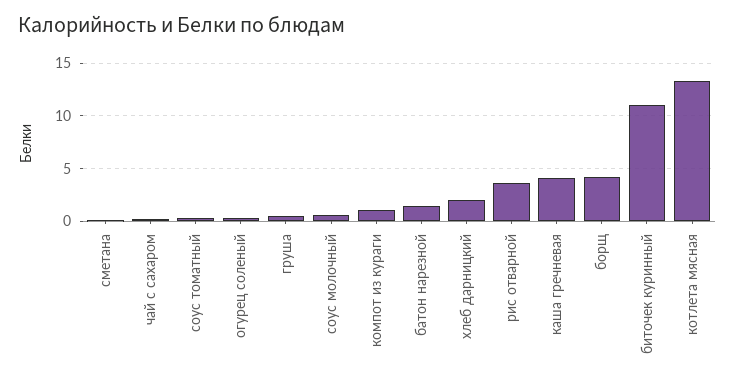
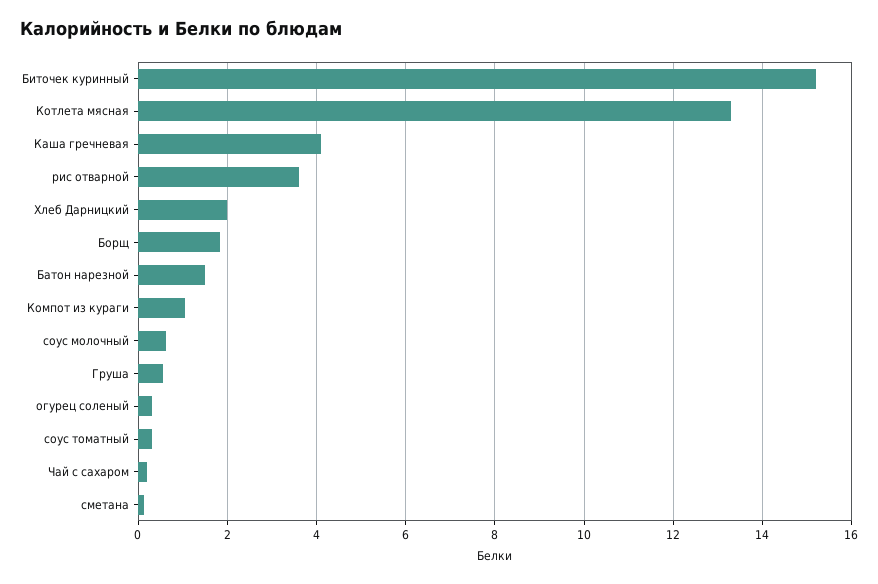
борщ: 4 -> 1.8
биточек куринный: 11 -> 15.2

